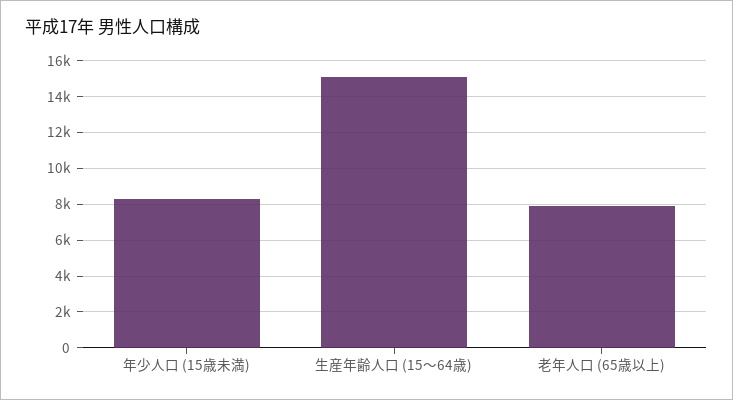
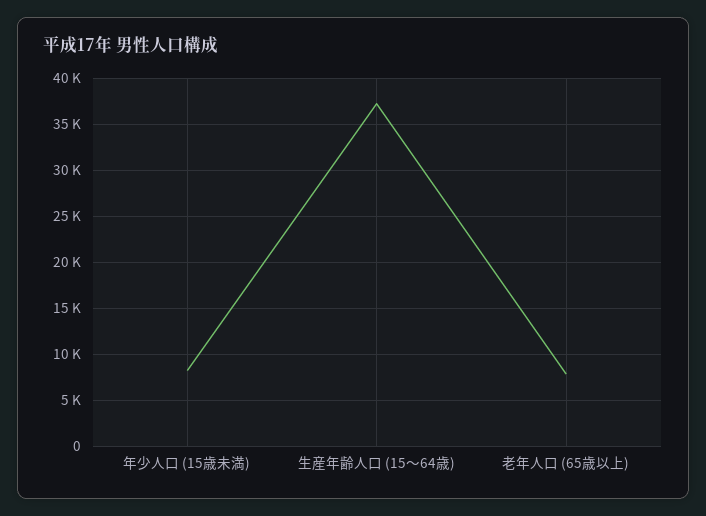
生産年齢人口 (15～64歳): 15000 -> 37000

